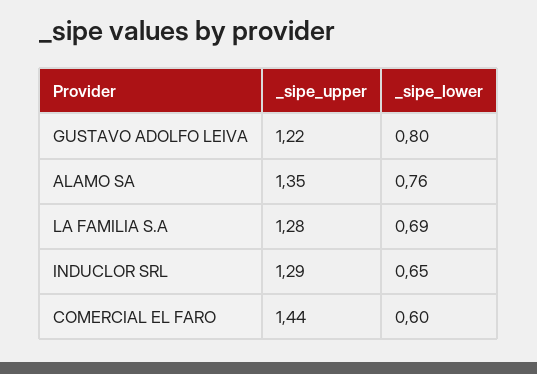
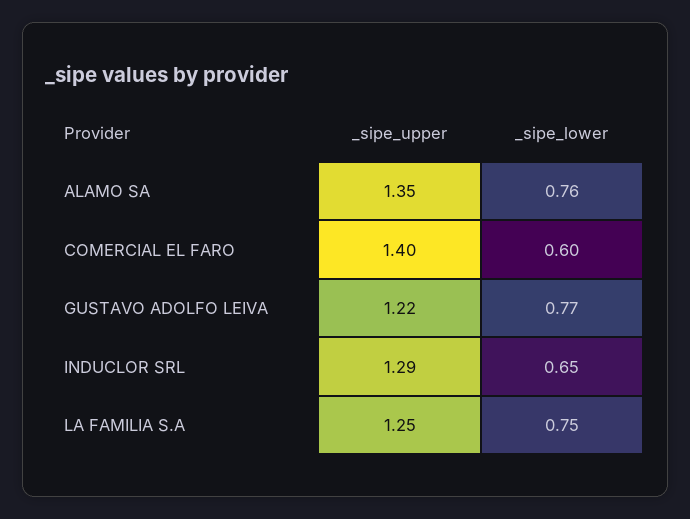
_sipe_lower, GUSTAVO ADOLFO LEIVA: 0.8 -> 0.77
_sipe_upper, LA FAMILIA S.A: 1.28 -> 1.25
_sipe_lower, LA FAMILIA S.A: 0.69 -> 0.75
_sipe_upper, COMERCIAL EL FARO: 1.44 -> 1.4

